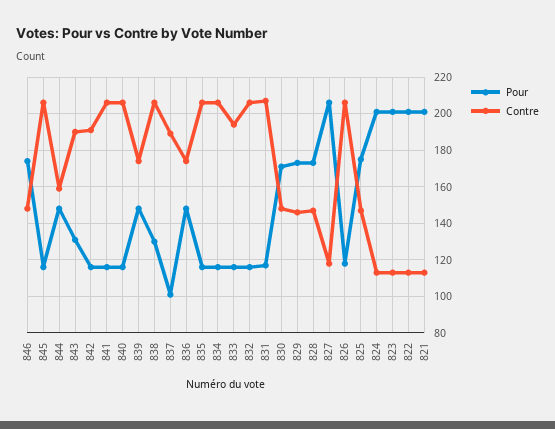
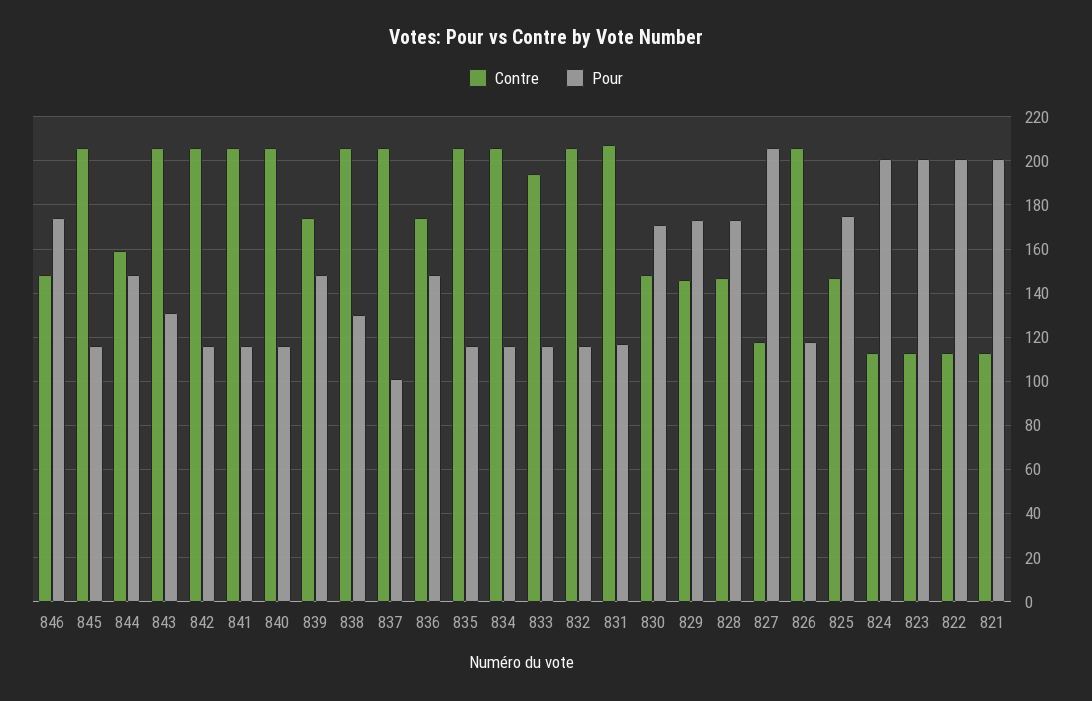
Contre, 843: 190 -> 205
Contre, 842: 190 -> 205
Contre, 837: 190 -> 205

